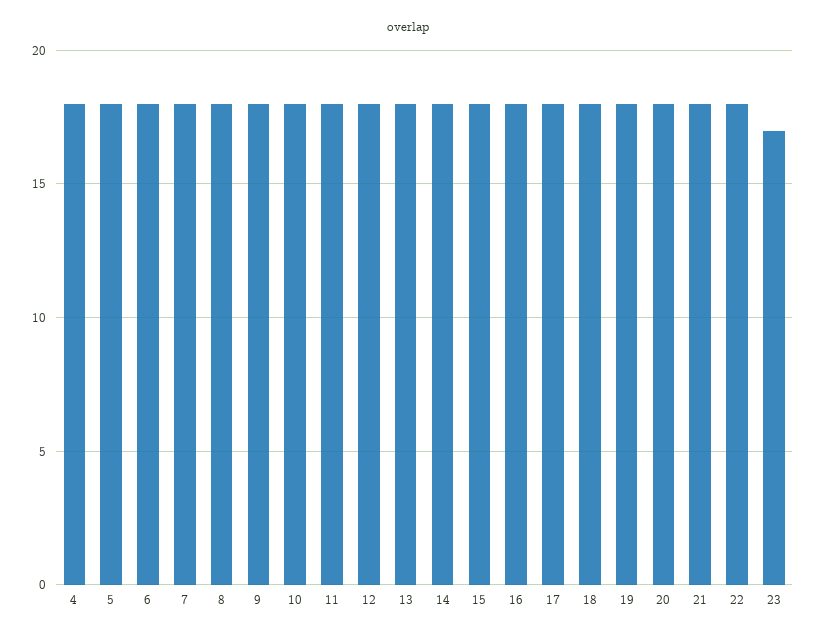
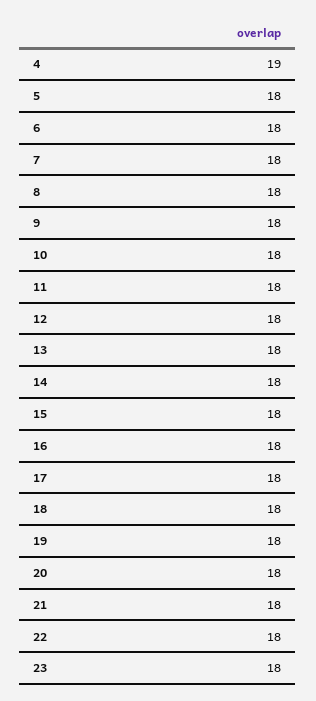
4: 18 -> 19
23: 17 -> 18

